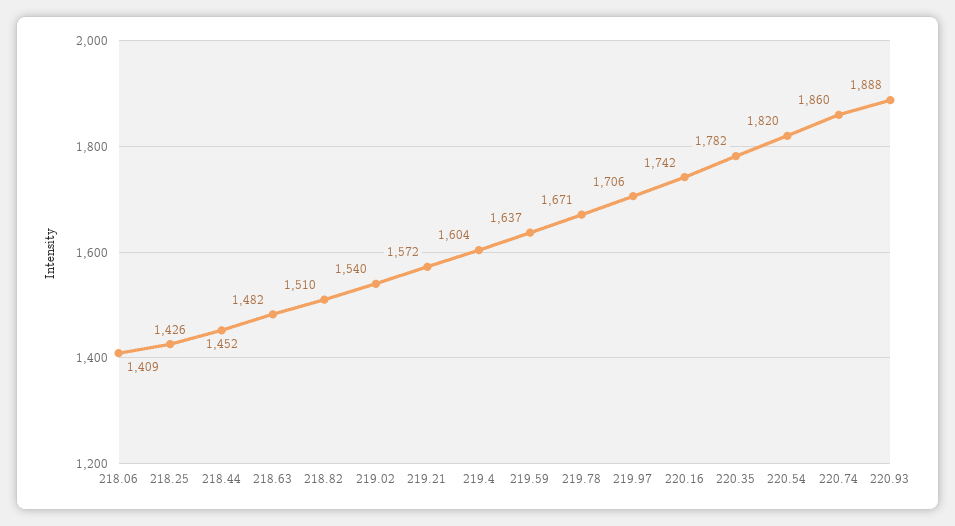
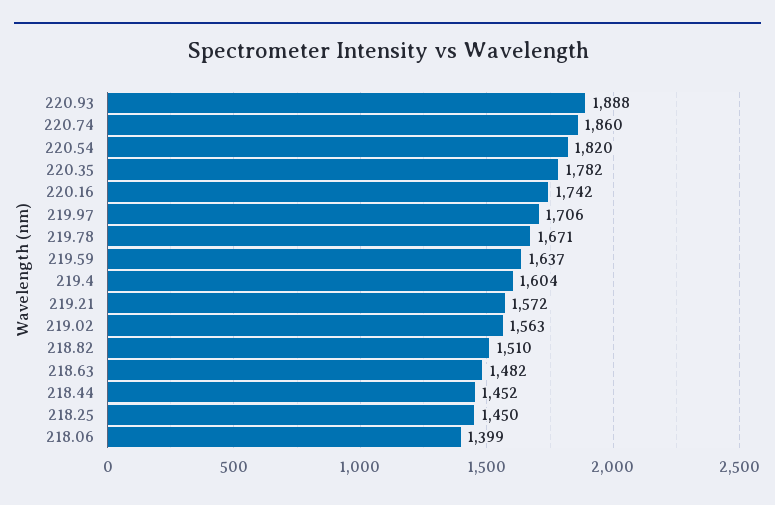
218.06: 1409 -> 1399
218.25: 1426 -> 1450
219.02: 1540 -> 1563

